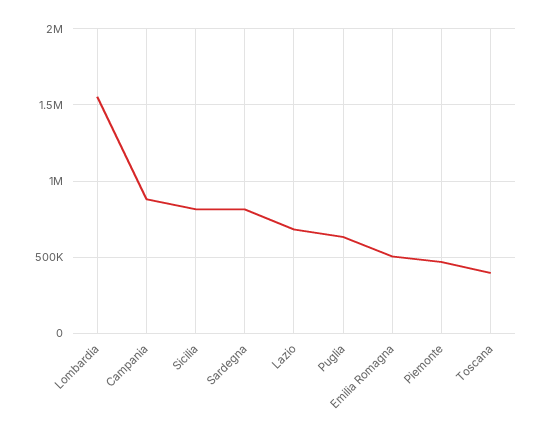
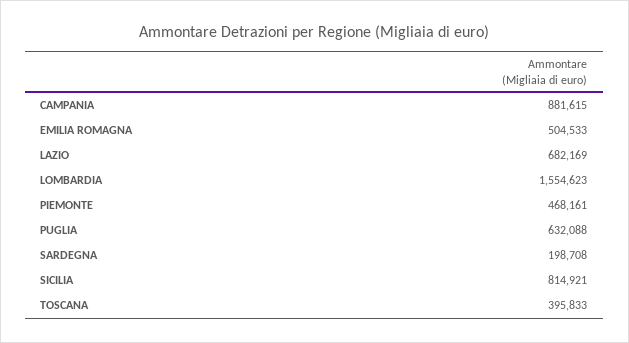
Sardegna: 800000 -> 198708

